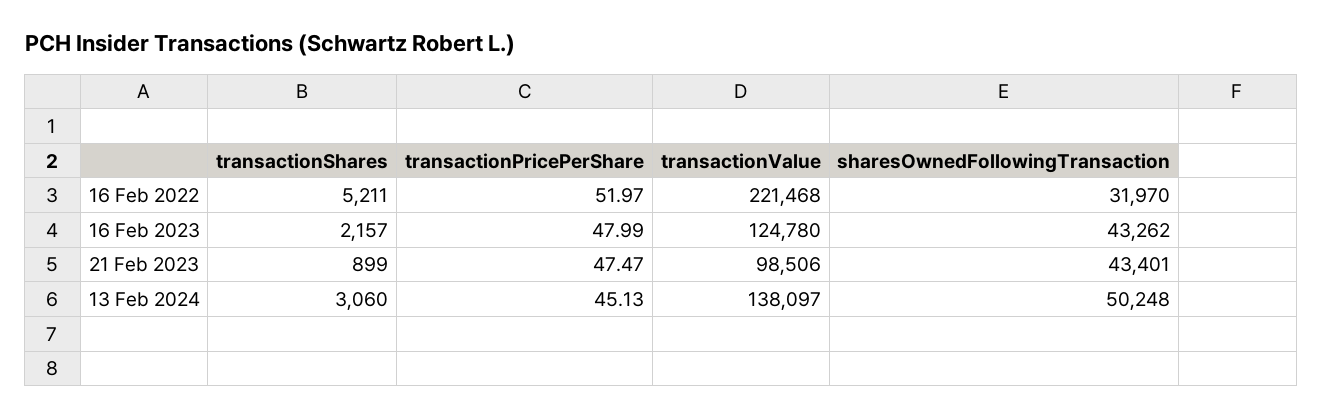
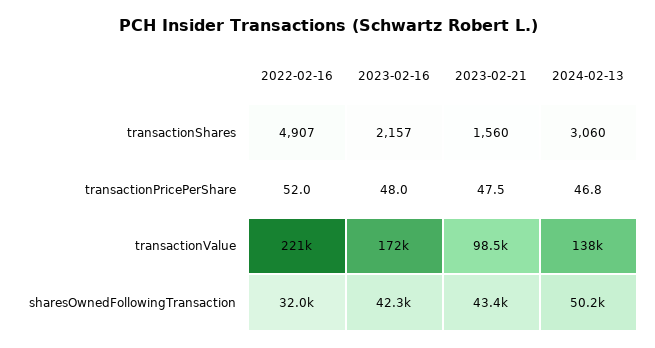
transactionShares, 16 Feb 2022: 5211 -> 4907
transactionValue, 16 Feb 2023: 124780 -> 172000
sharesOwnedFollowingTransaction, 16 Feb 2023: 43262 -> 42300
transactionShares, 21 Feb 2023: 899 -> 1560
transactionPricePerShare, 13 Feb 2024: 45.13 -> 46.8

